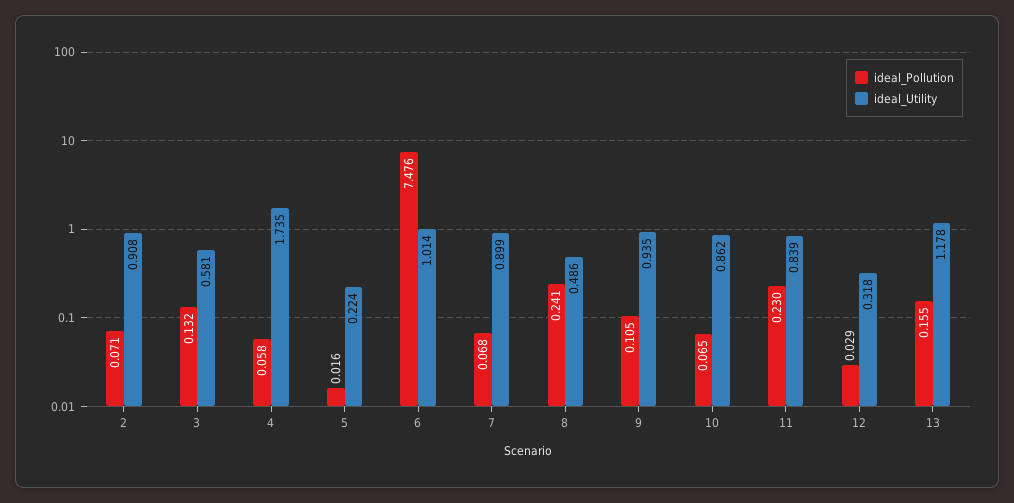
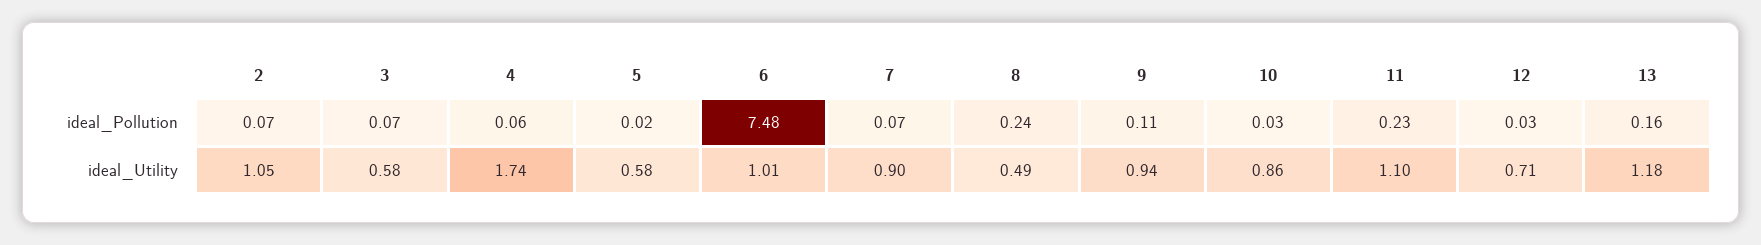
ideal_Utility, 2: 0.908 -> 1.05
ideal_Pollution, 3: 0.132 -> 0.07
ideal_Utility, 5: 0.224 -> 0.58
ideal_Pollution, 10: 0.065 -> 0.03
ideal_Utility, 11: 0.839 -> 1.1
ideal_Utility, 12: 0.318 -> 0.71

